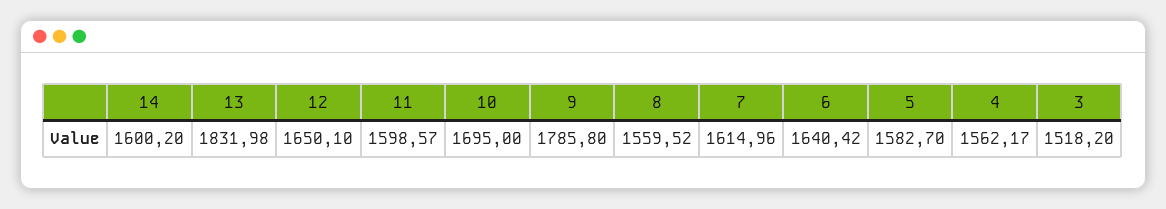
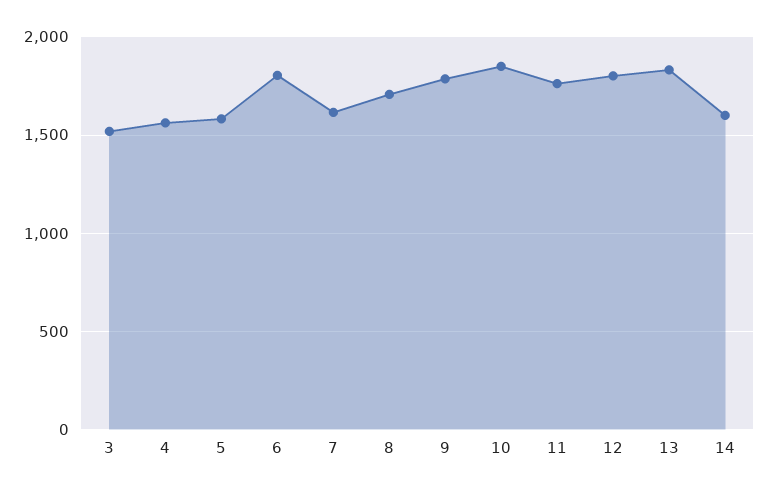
12: 1650.1 -> 1800
11: 1598.57 -> 1750
10: 1695 -> 1850
8: 1559.52 -> 1700
6: 1640.42 -> 1800

